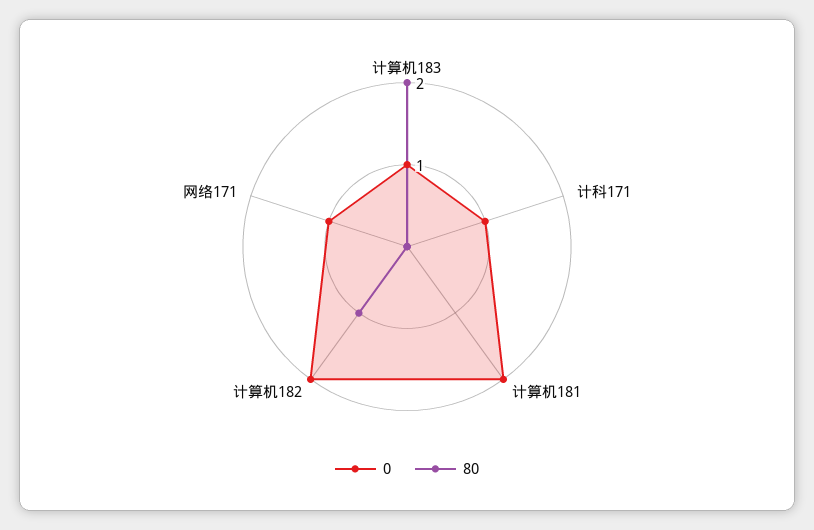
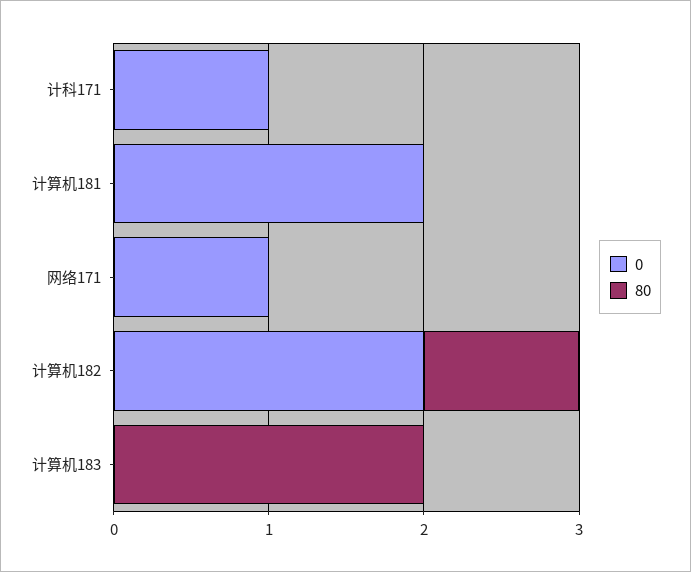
0, 计算机183: 1 -> 0

